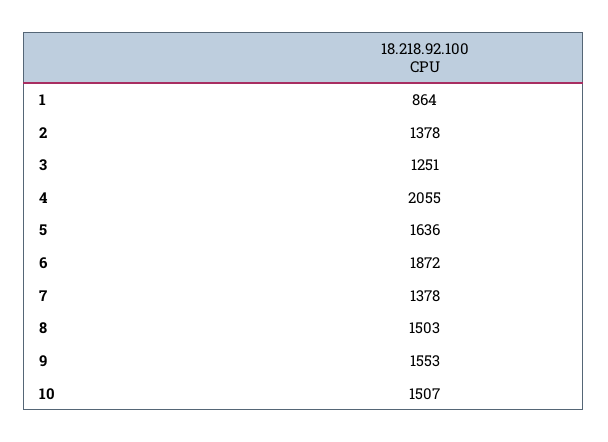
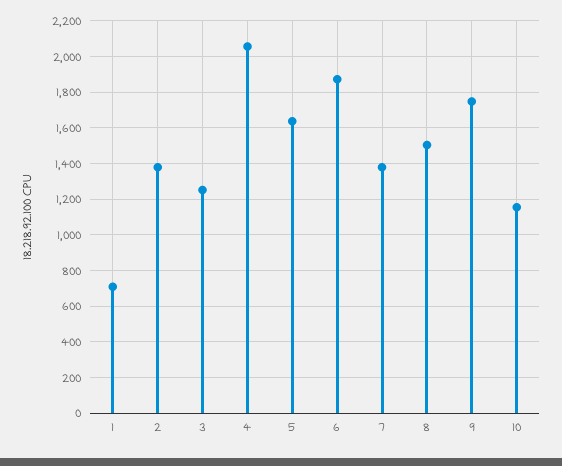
1: 864 -> 700
9: 1553 -> 1750
10: 1507 -> 1150

